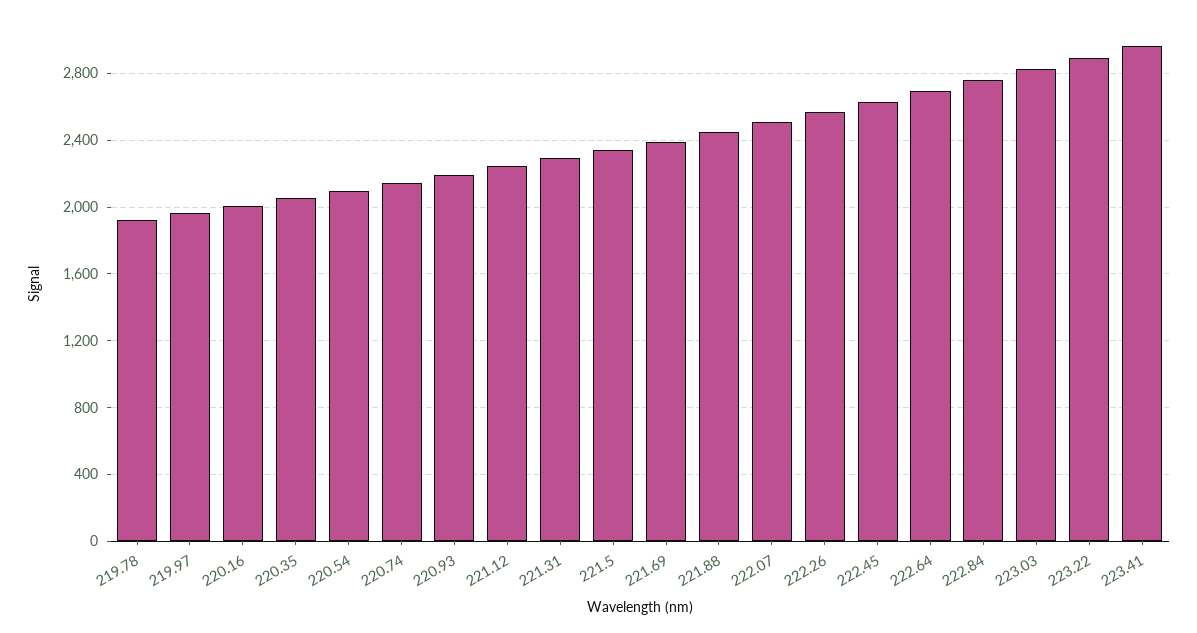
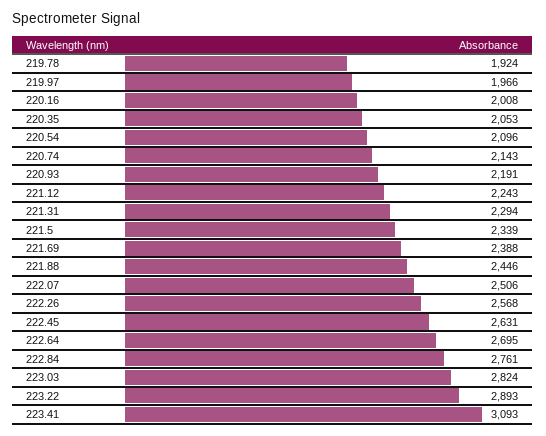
223.41: 2950 -> 3093

